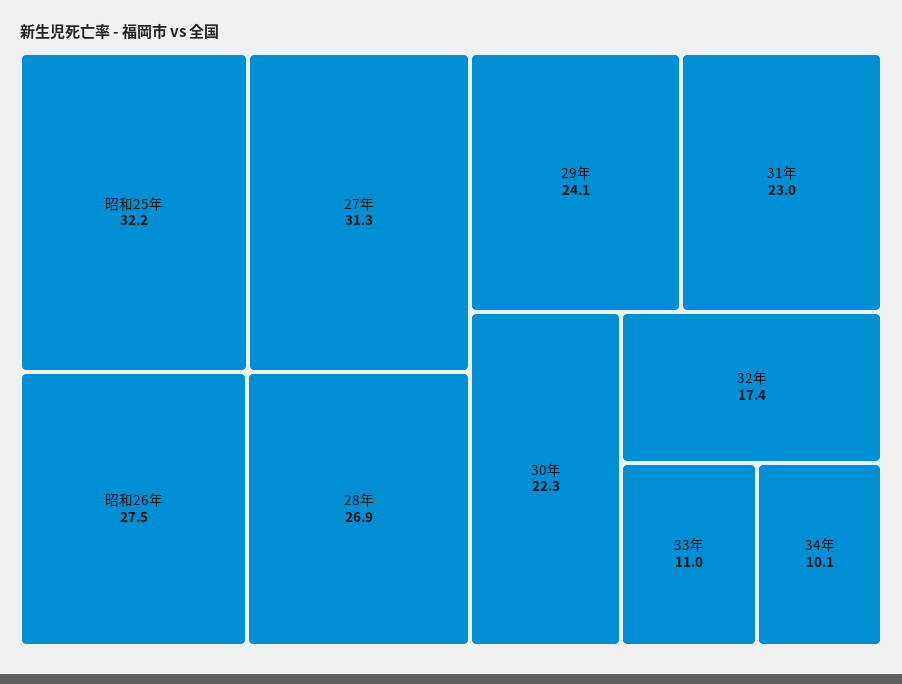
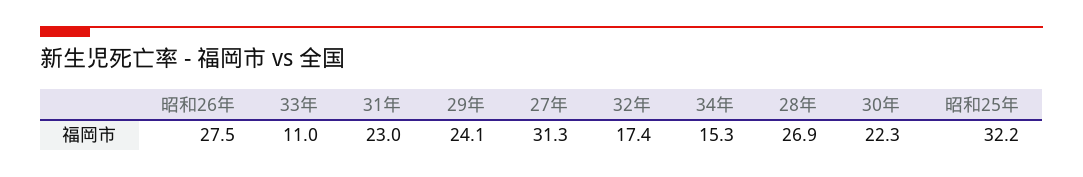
34年: 10.1 -> 15.3

